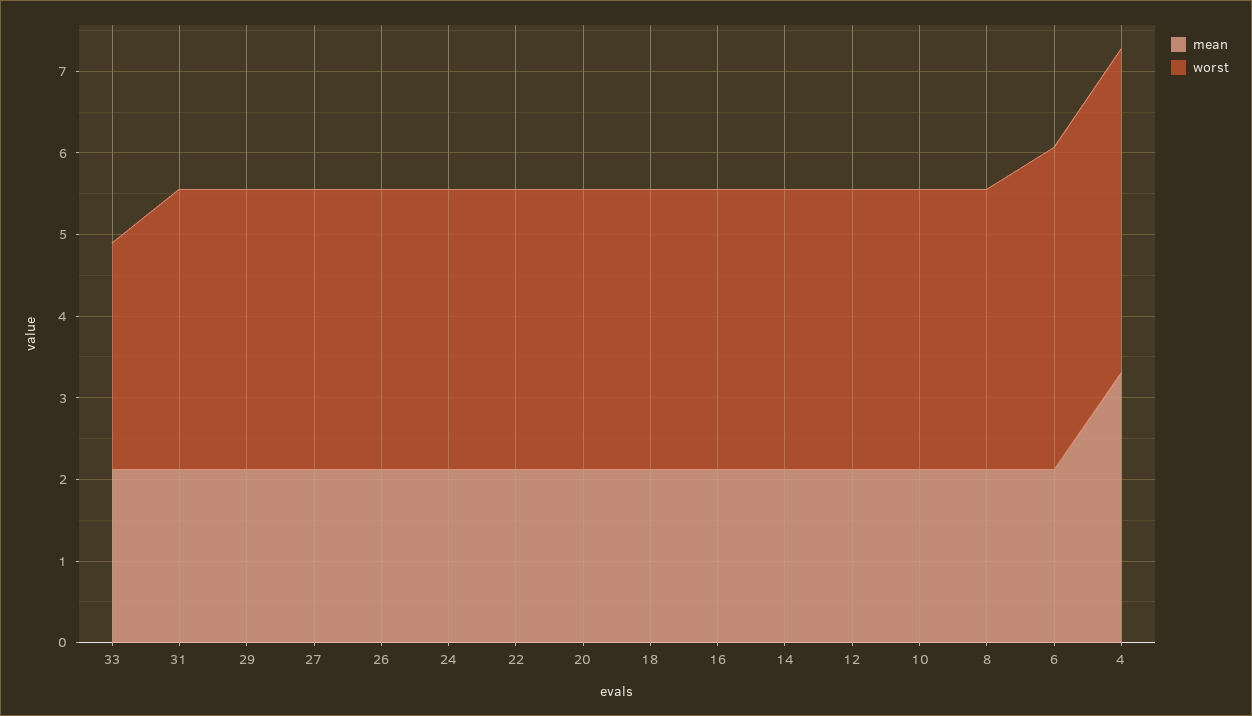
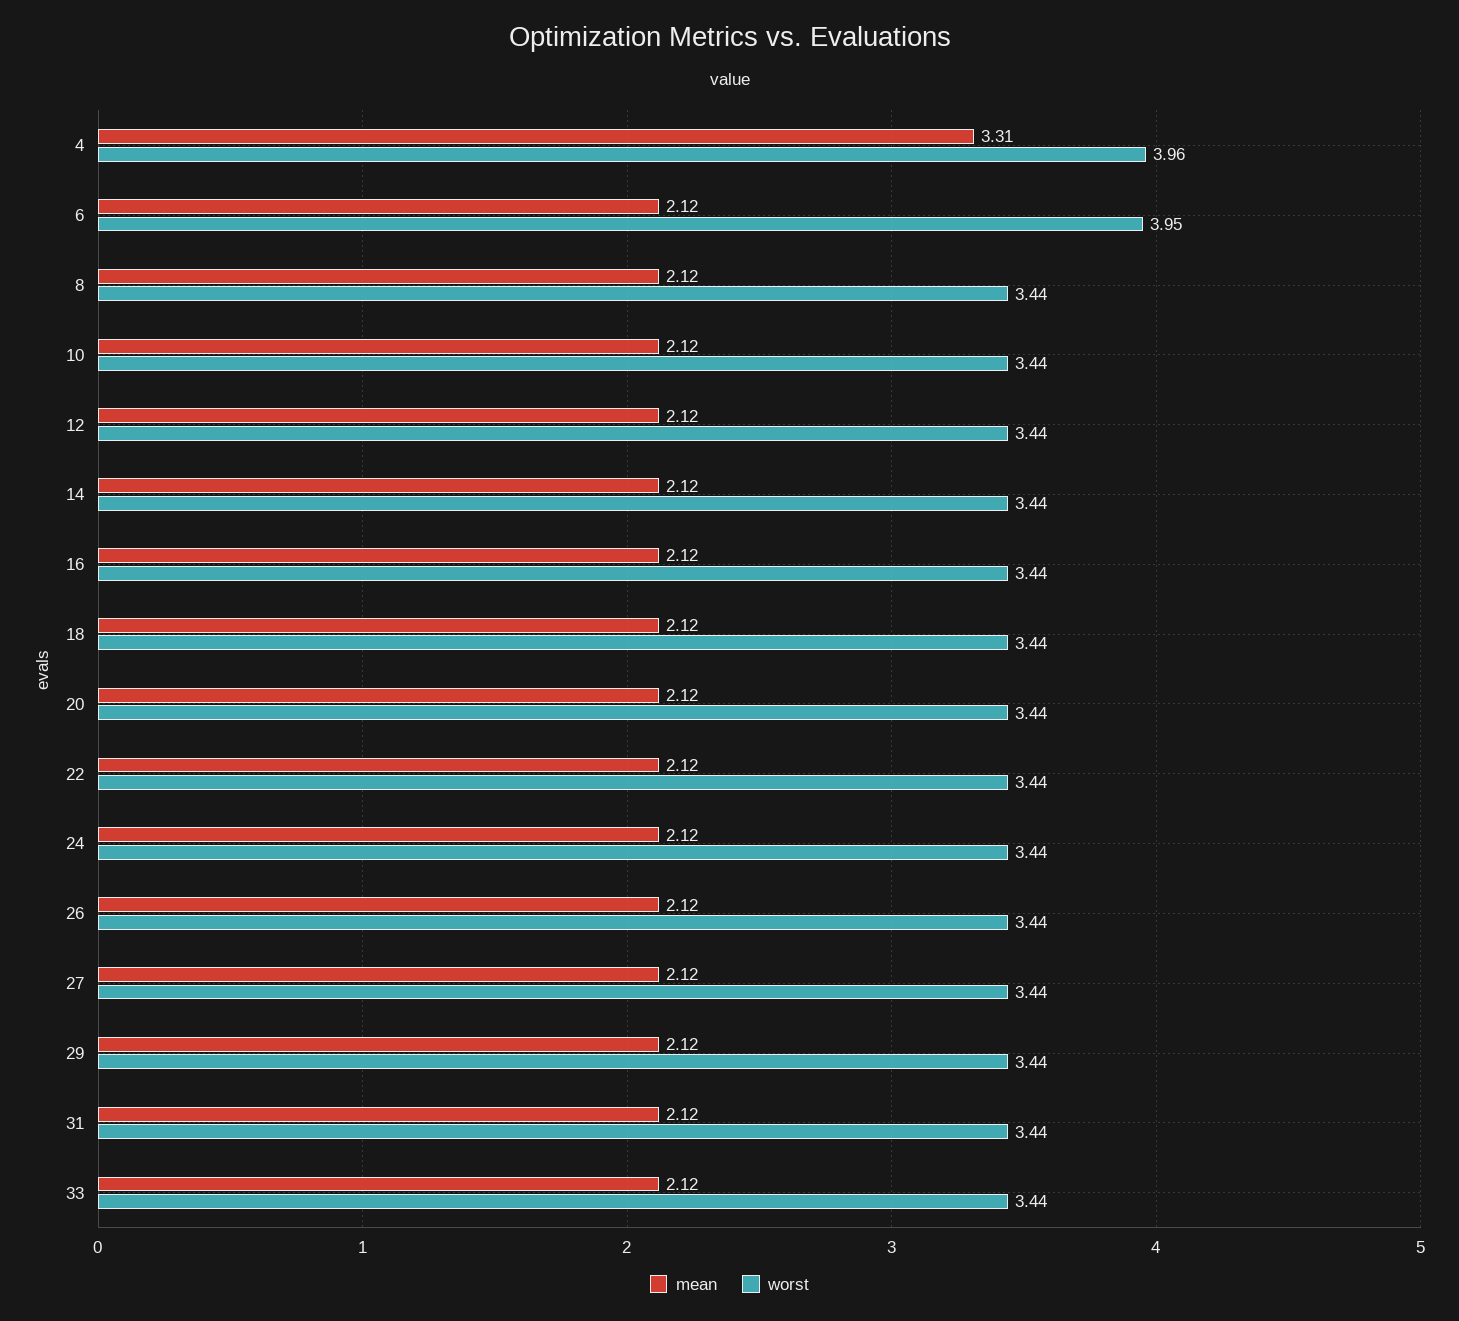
worst, 33: 2.8 -> 3.44

